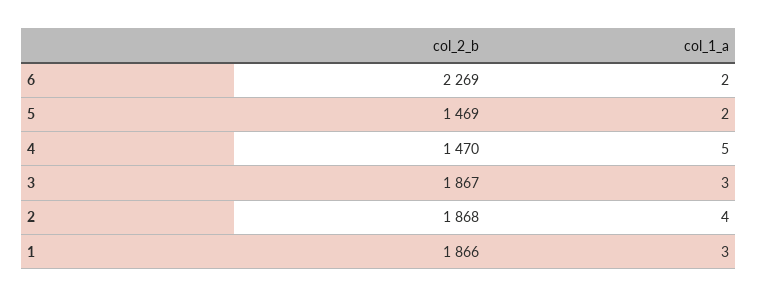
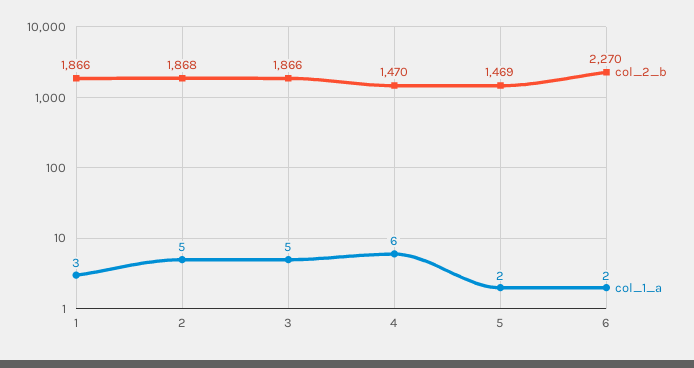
col_2_b, 6: 2269 -> 2270
col_1_a, 4: 5 -> 6
col_2_b, 3: 1867 -> 1866
col_1_a, 3: 3 -> 5
col_1_a, 2: 4 -> 5

